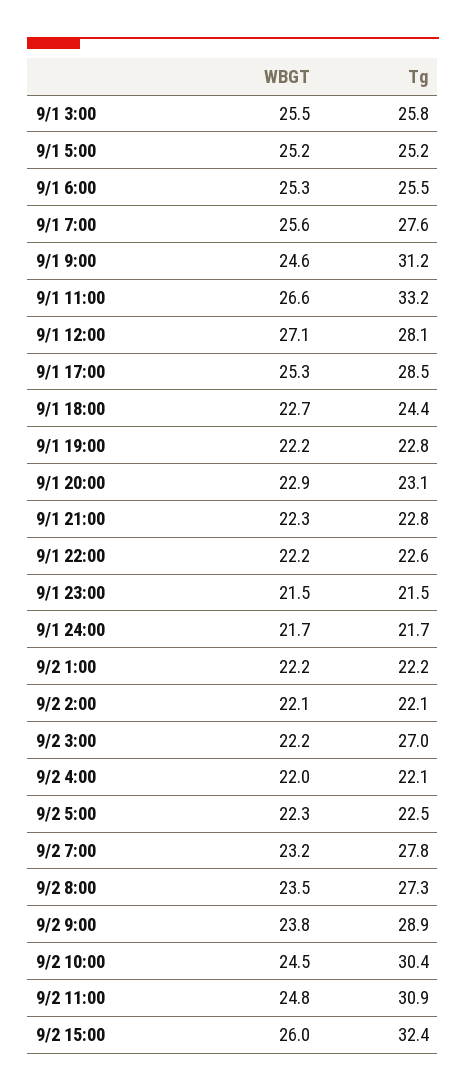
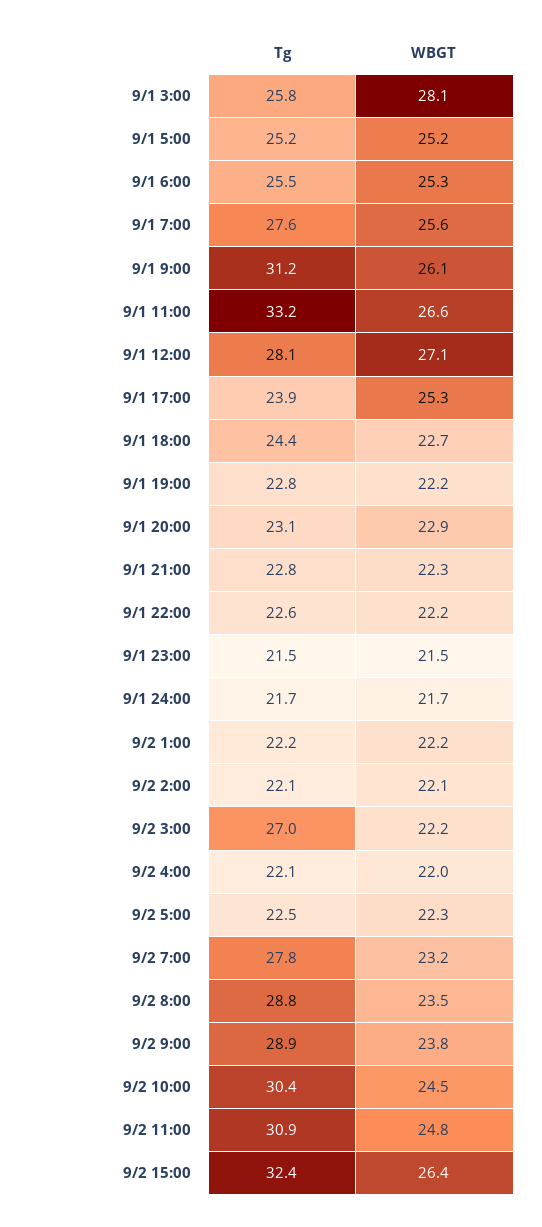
WBGT, 9/1 3:00: 25.5 -> 28.1
WBGT, 9/1 9:00: 24.6 -> 26.1
Tg, 9/1 17:00: 28.5 -> 23.9
Tg, 9/2 8:00: 27.3 -> 28.8
WBGT, 9/2 15:00: 26 -> 26.4

